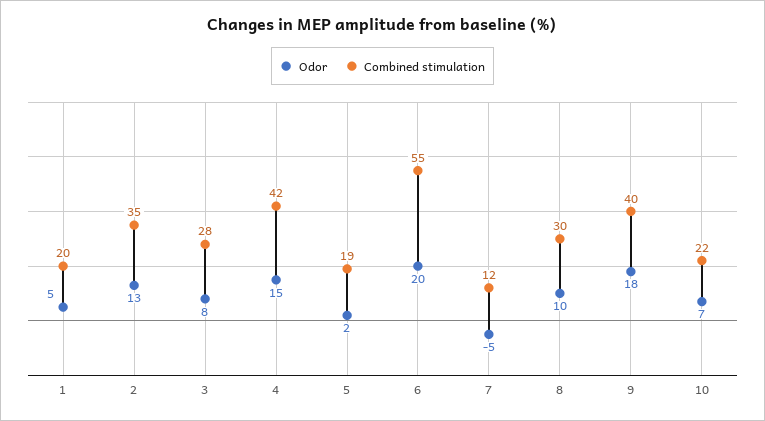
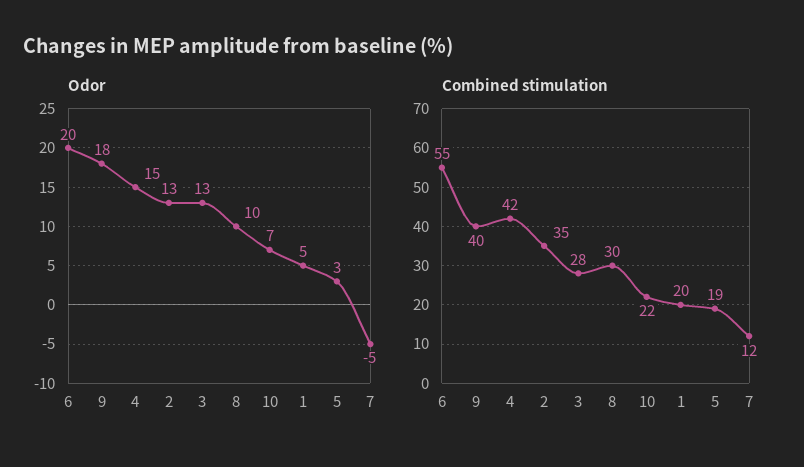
Odor, 3: 8 -> 13
Odor, 5: 2 -> 3

